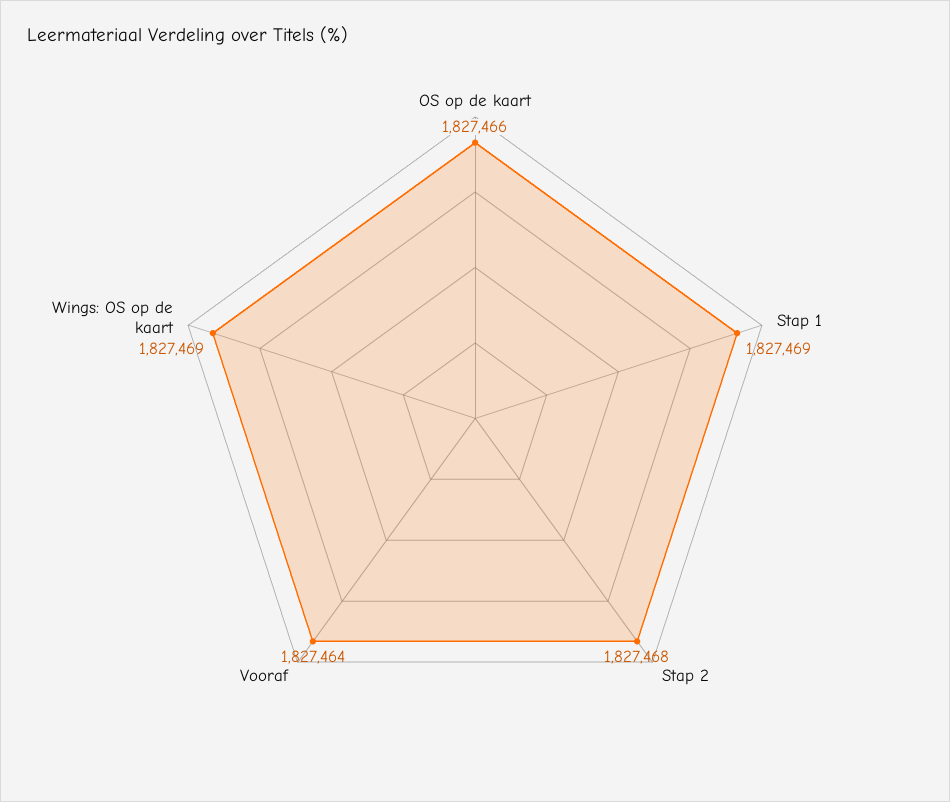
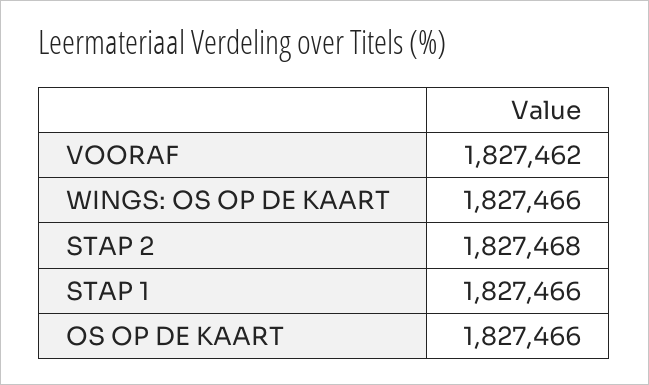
Stap 1: 1827469 -> 1827466
Vooraf: 1827464 -> 1827462
Wings: OS op de kaart: 1827469 -> 1827466

